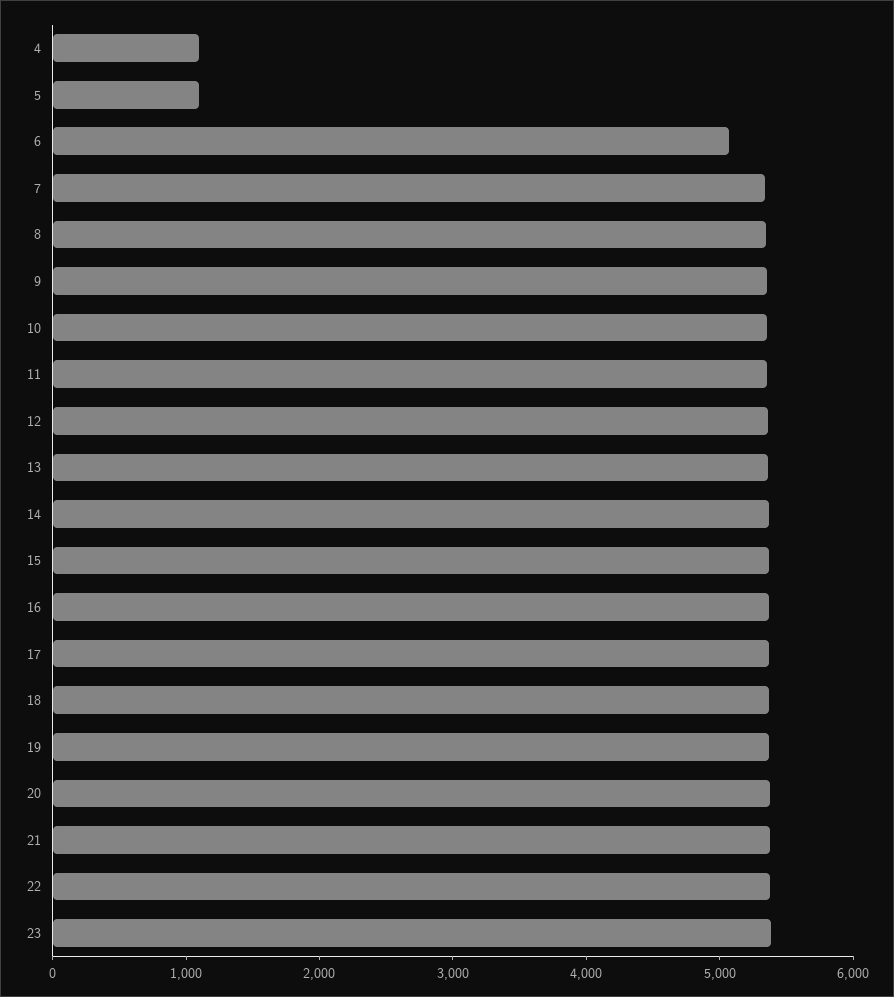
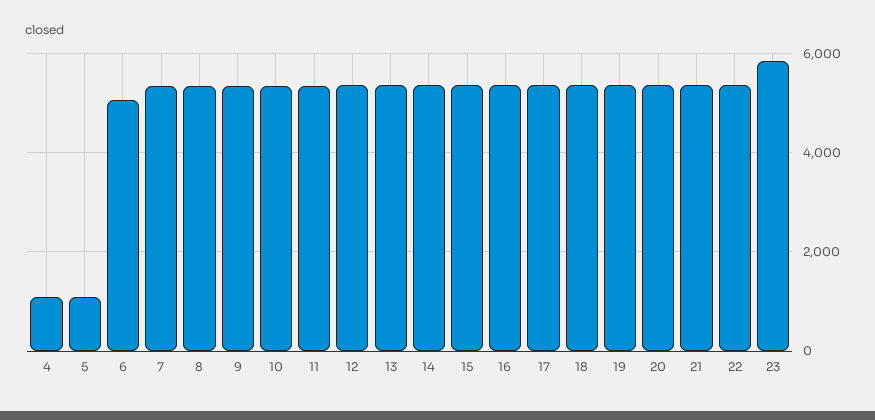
23: 5400 -> 5800

